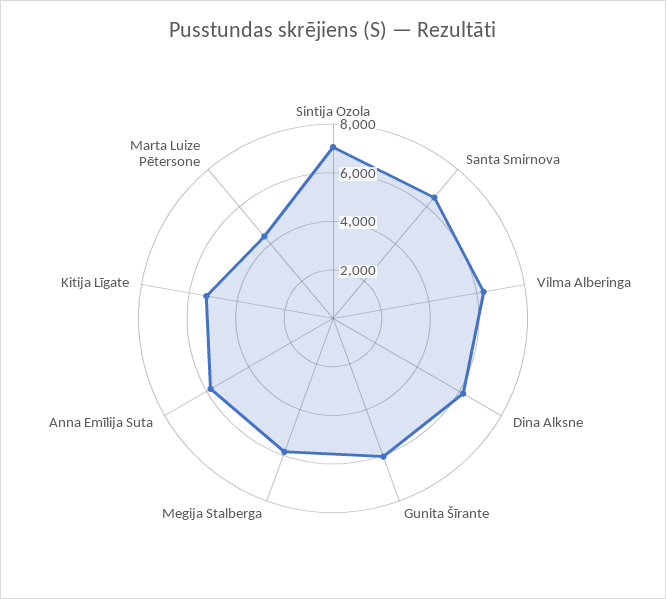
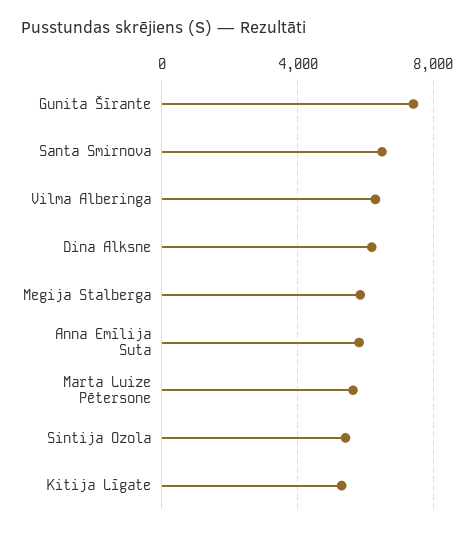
Sintija Ozola: 7000 -> 5500
Gunita Šīrante: 6000 -> 7500
Marta Luize Pētersone: 4500 -> 5500

